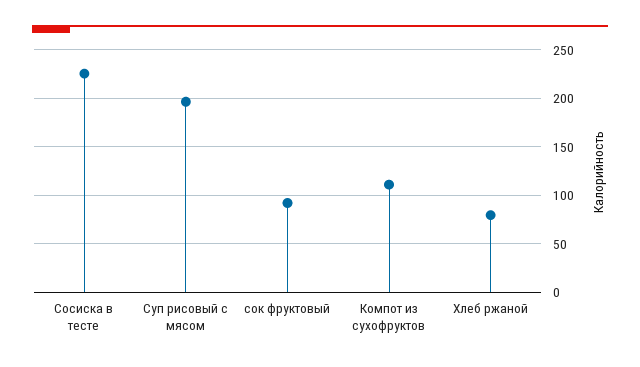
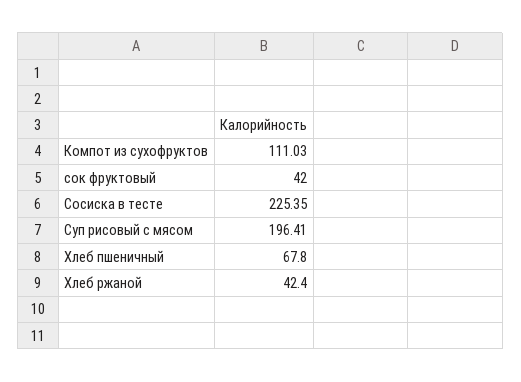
сок фруктовый: 90 -> 42
Хлеб ржаной: 80 -> 42.4
Хлеб пшеничный: none -> 67.8

